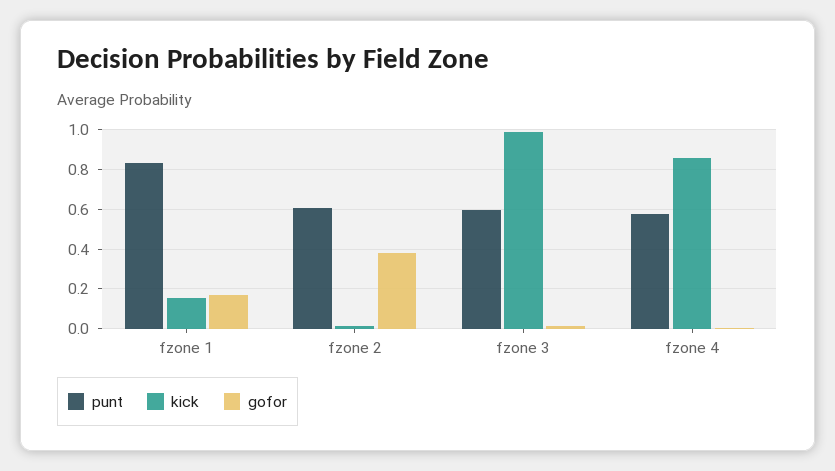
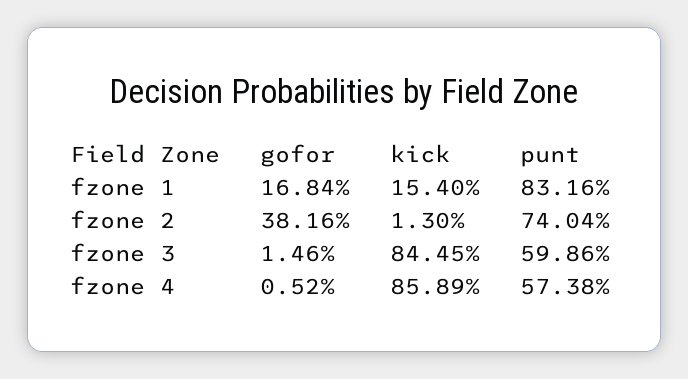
punt, fzone 2: 0.6 -> 0.7404
kick, fzone 3: 1 -> 0.8445

